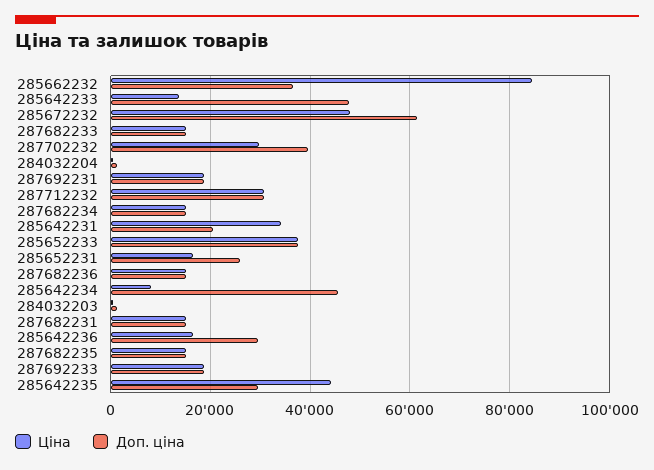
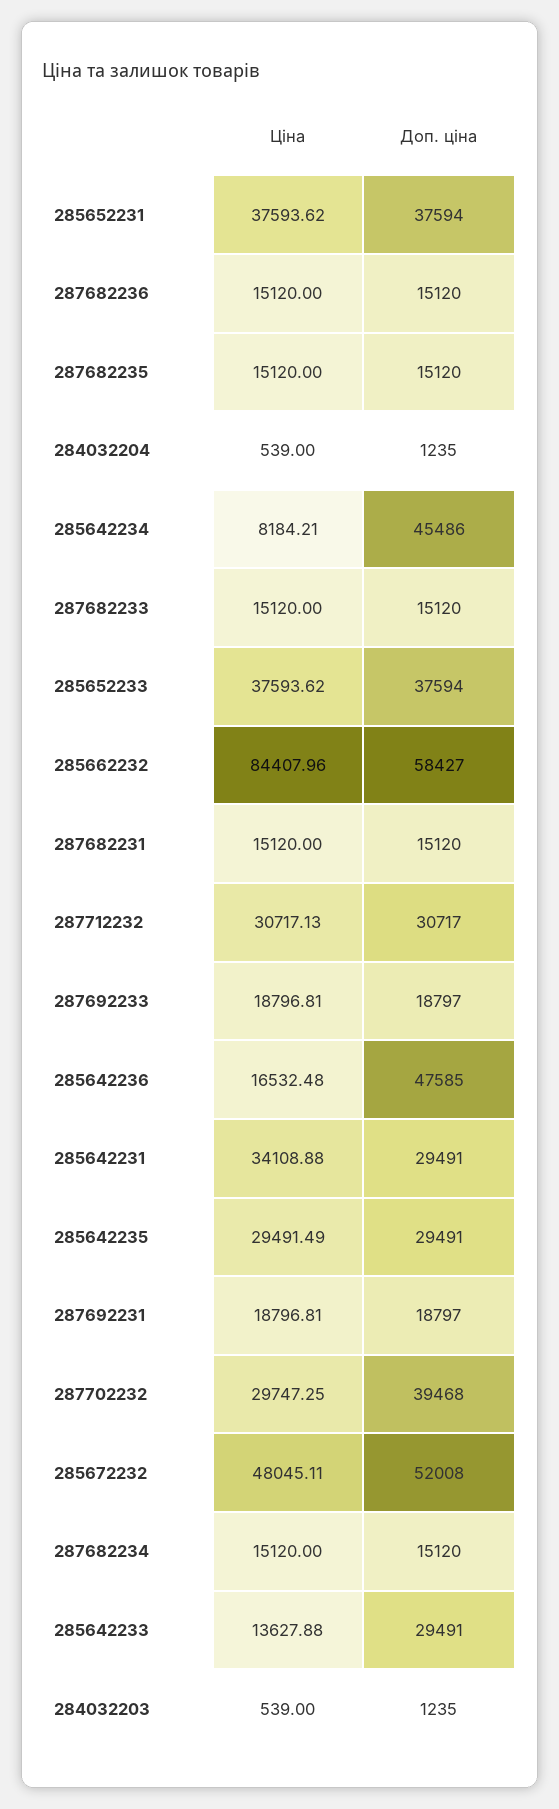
Доп. ціна, 285662232: 36000 -> 58427
Доп. ціна, 285642233: 48000 -> 29491
Доп. ціна, 285672232: 62000 -> 52008
Доп. ціна, 285642231: 20000 -> 29491
Ціна, 285652231: 16000 -> 37593.62
Доп. ціна, 285652231: 26000 -> 37594
Доп. ціна, 285642236: 30000 -> 47585
Ціна, 285642235: 44000 -> 29491.49

